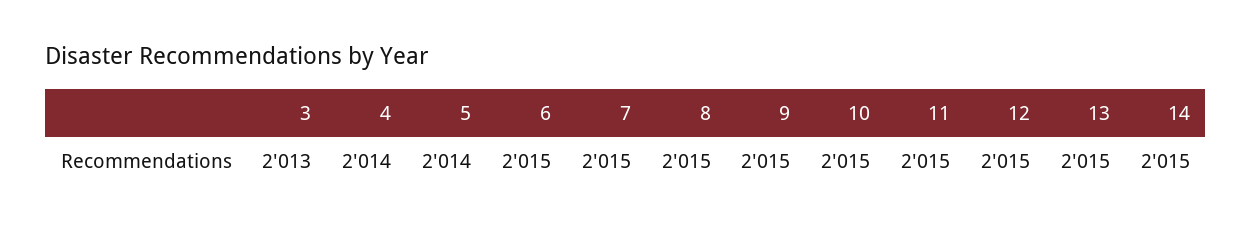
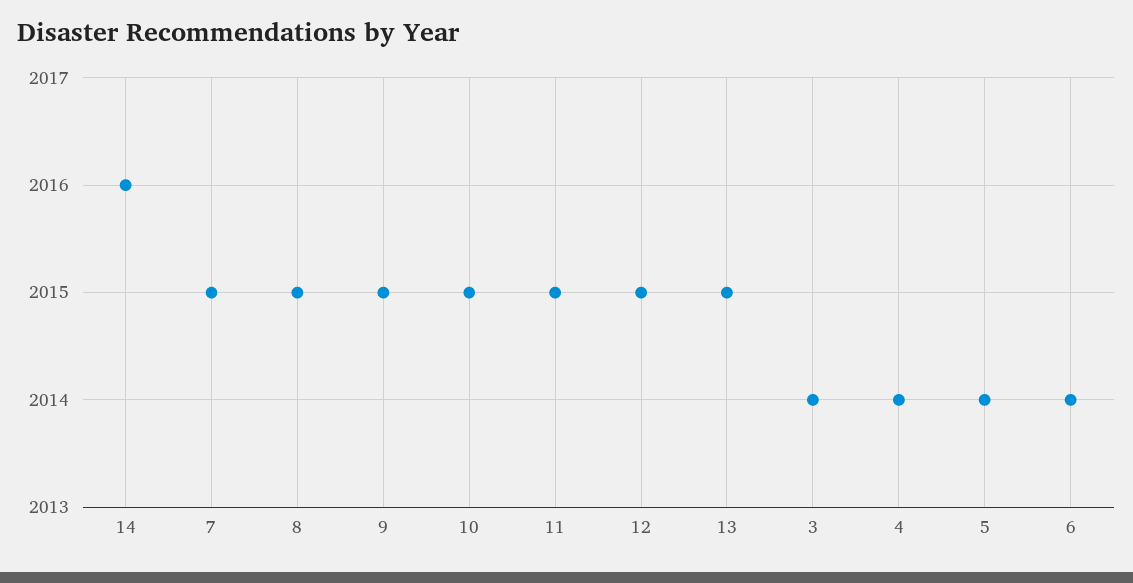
3: 2013 -> 2014
6: 2015 -> 2014
14: 2015 -> 2016

